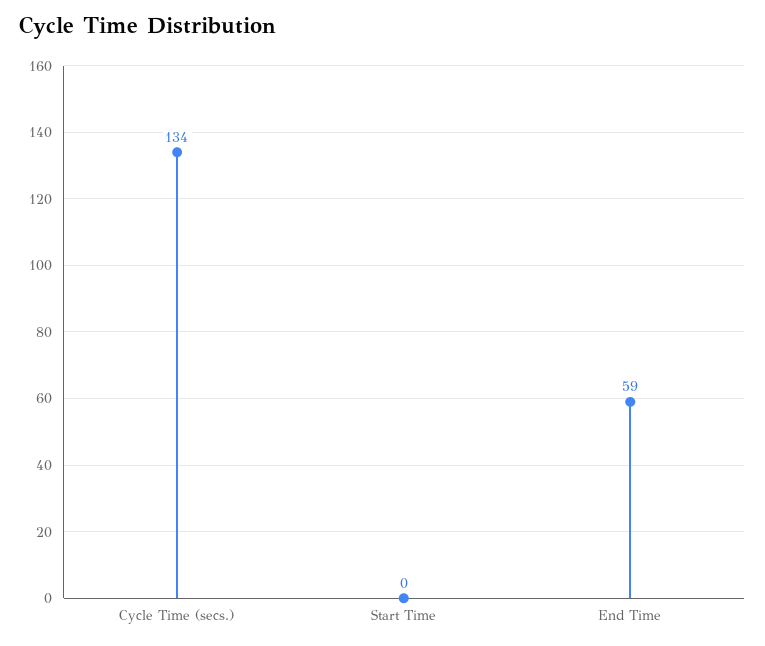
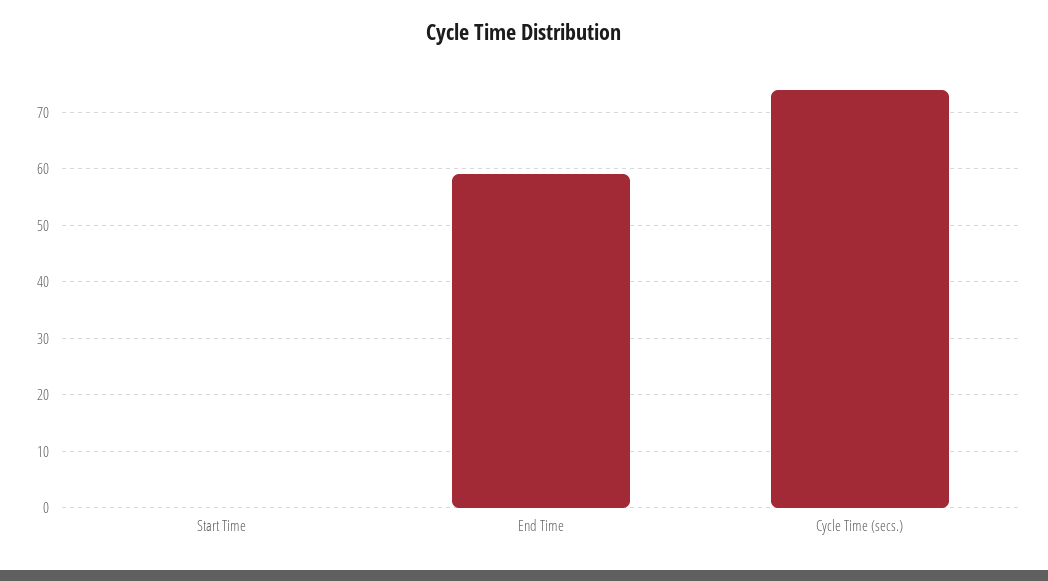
Cycle Time (secs.): 134 -> 75

